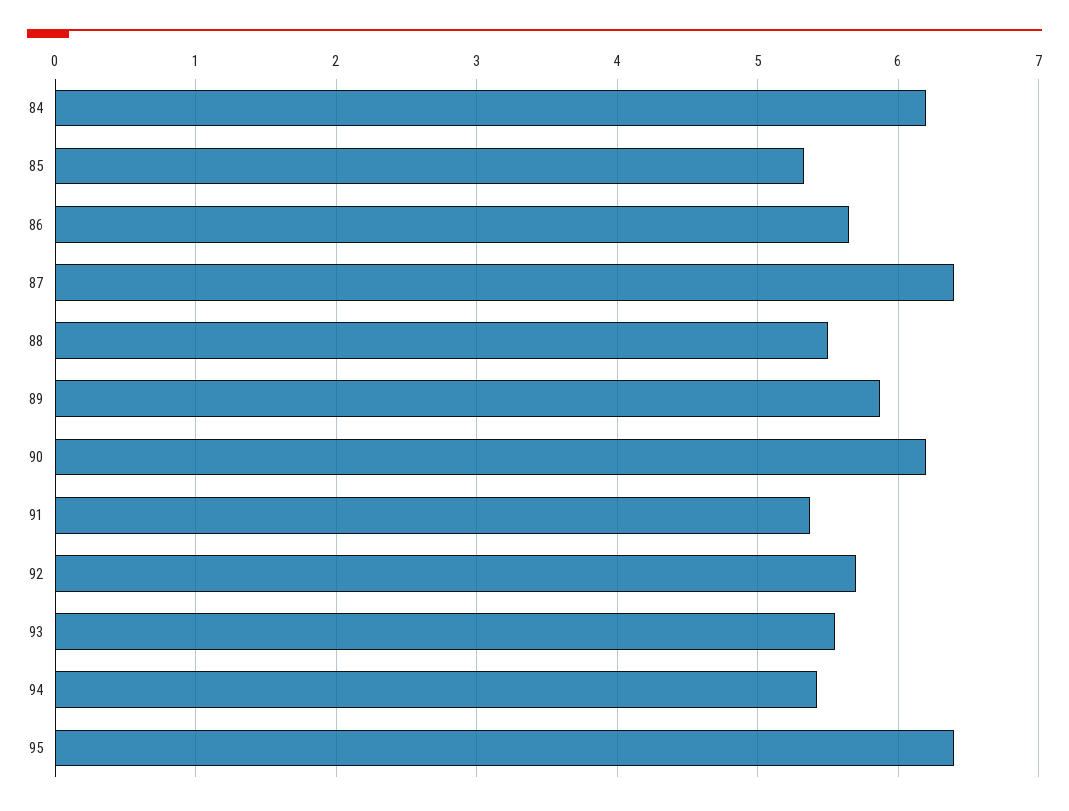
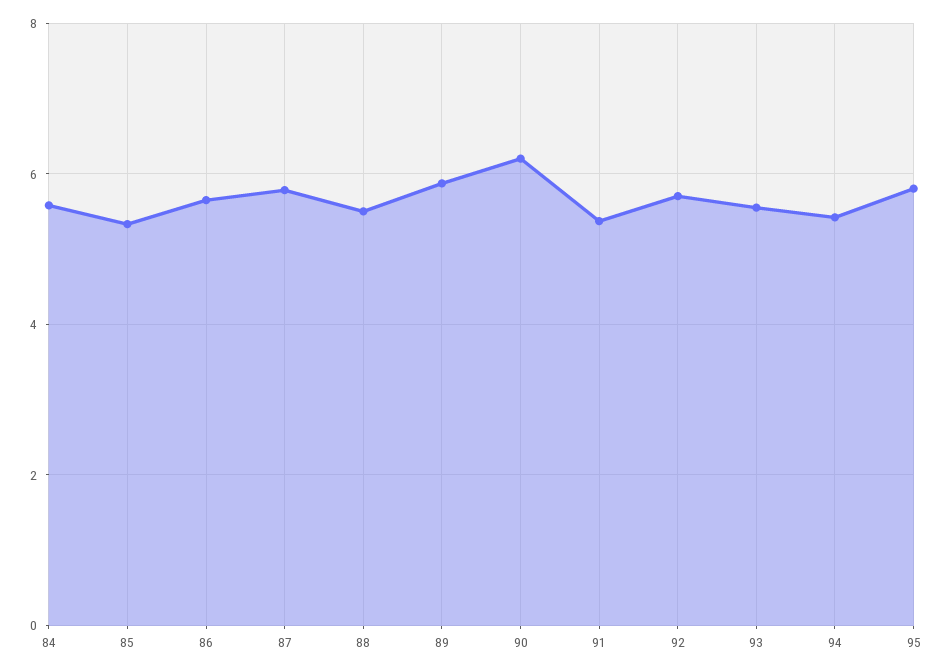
84: 6.2 -> 5.6
87: 6.4 -> 5.8
95: 6.4 -> 5.8

